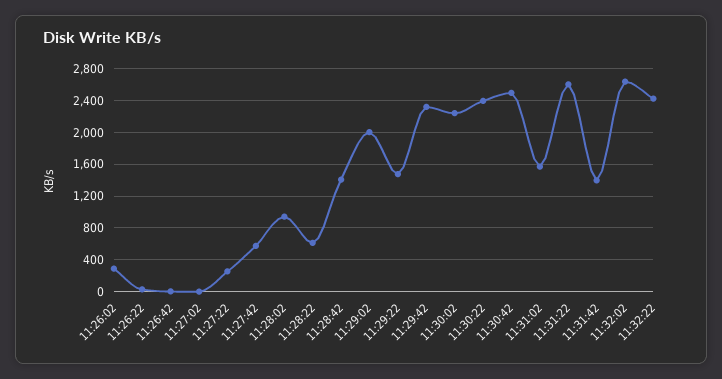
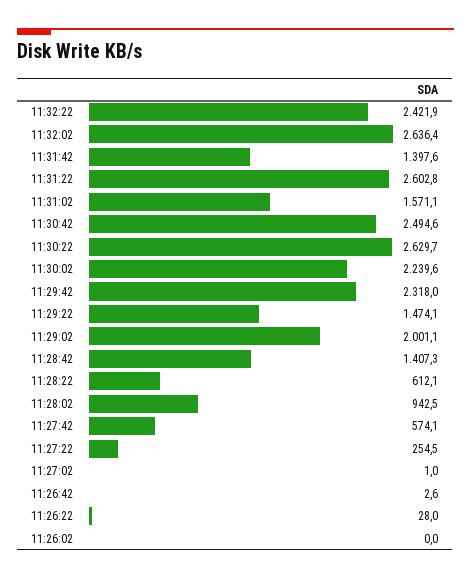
11:26:02: 300 -> 0
11:30:22: 2400 -> 2629.7

